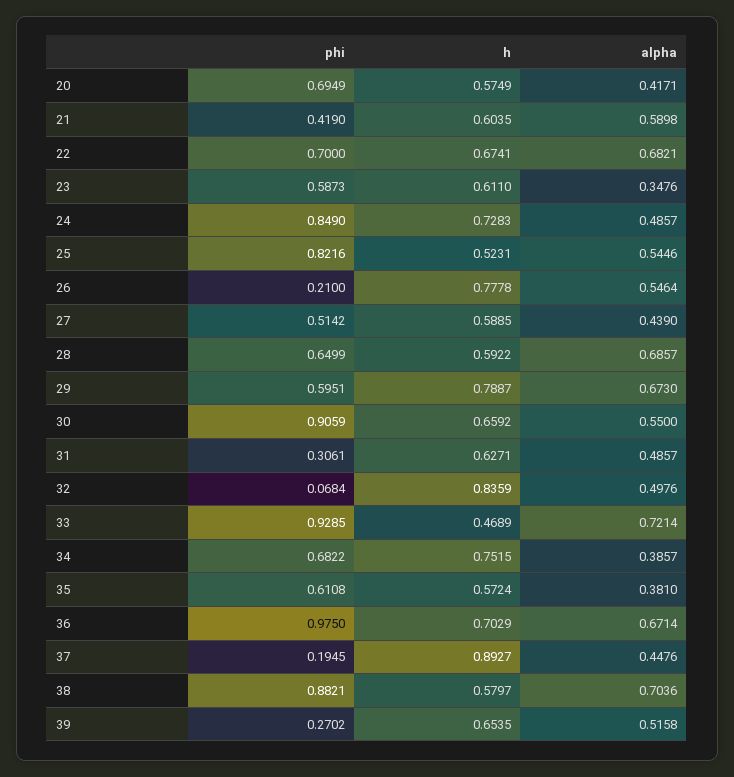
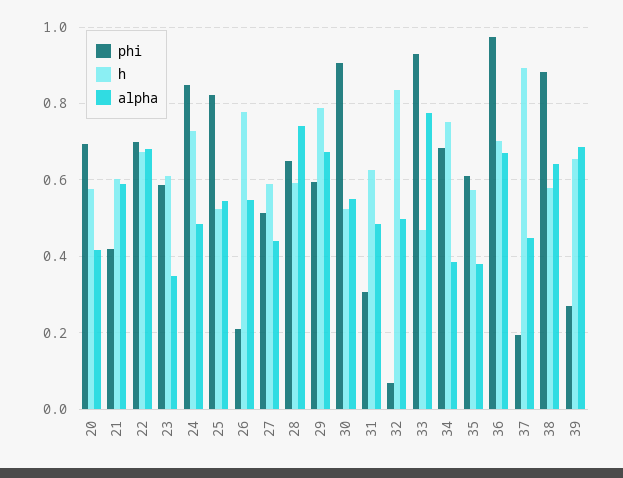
alpha, 28: 0.6857 -> 0.74
h, 30: 0.6592 -> 0.52
alpha, 33: 0.7214 -> 0.78
alpha, 38: 0.7036 -> 0.64
alpha, 39: 0.5158 -> 0.68

